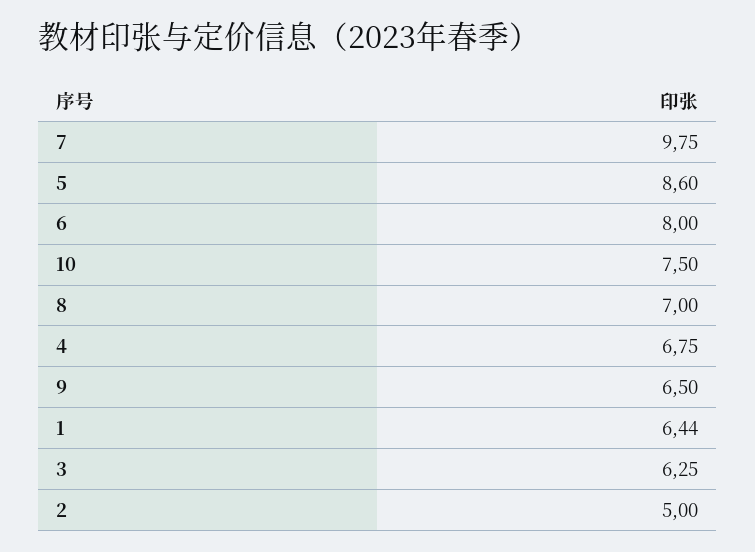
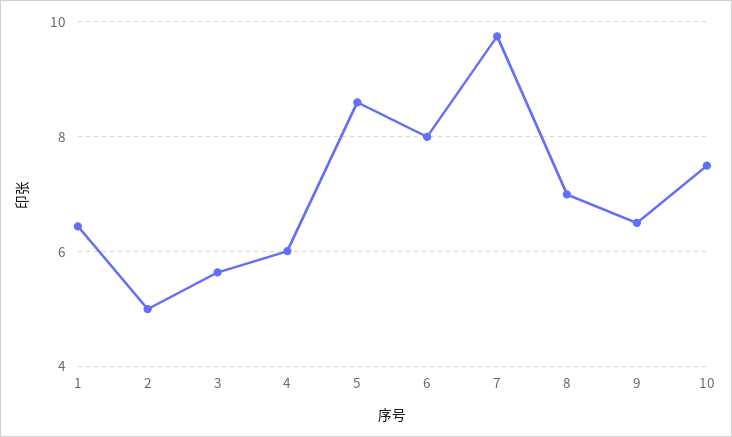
4: 6.75 -> 6
3: 6.25 -> 5.6

